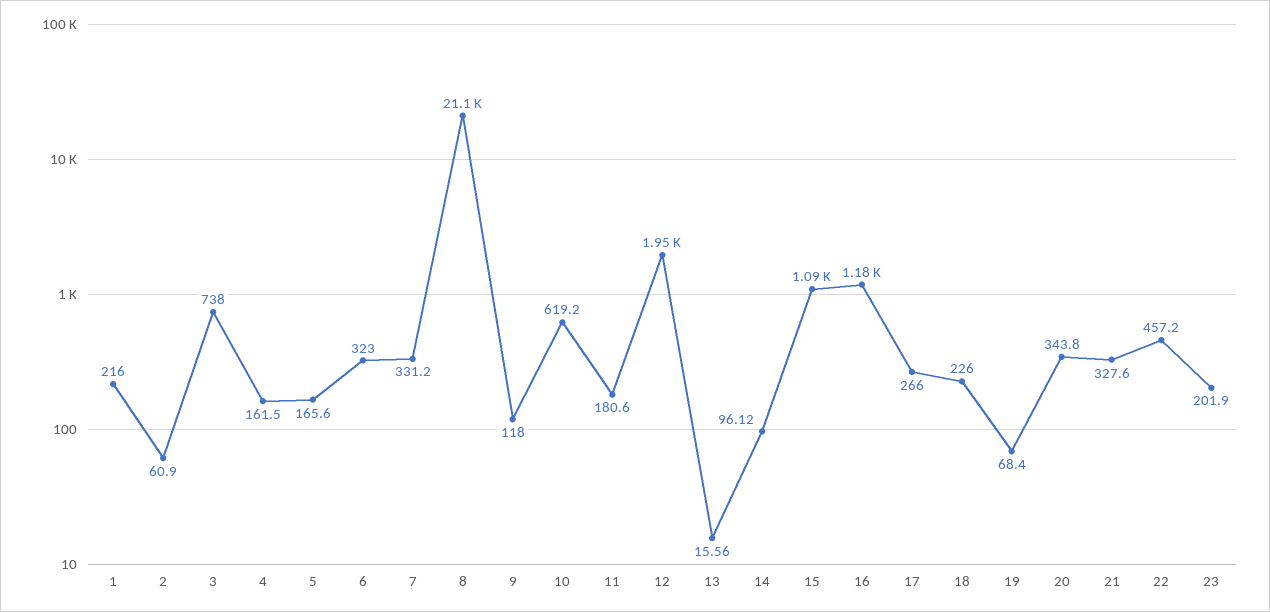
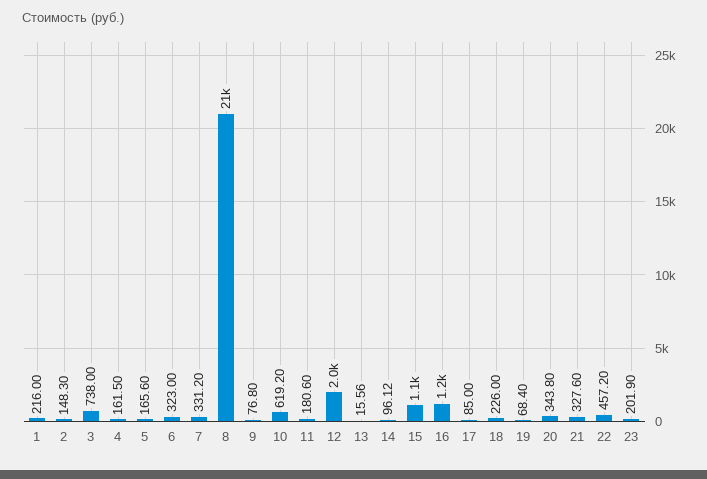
2: 60.9 -> 148.3
9: 118 -> 76.8
17: 266 -> 85

